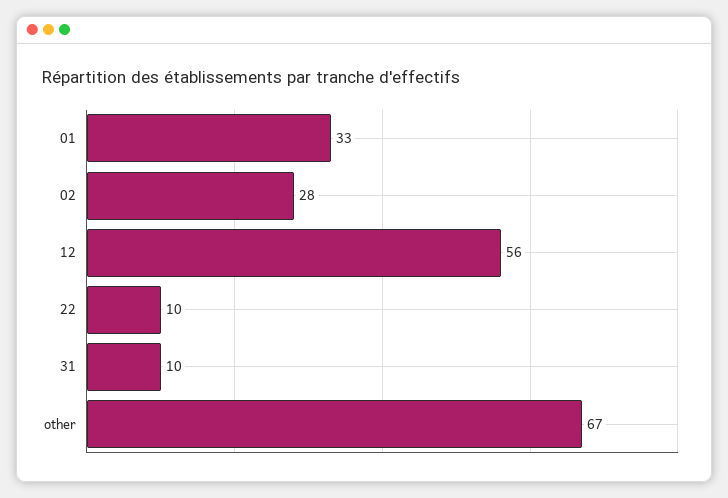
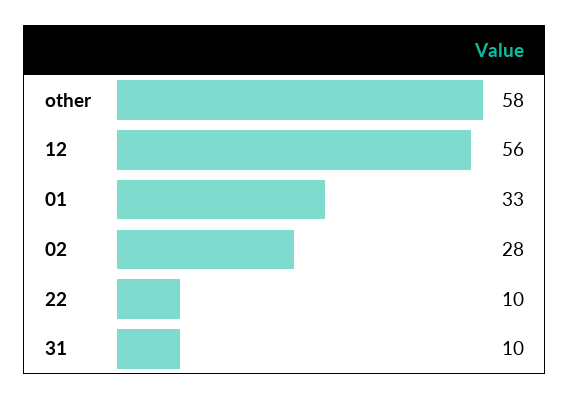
other: 67 -> 58

